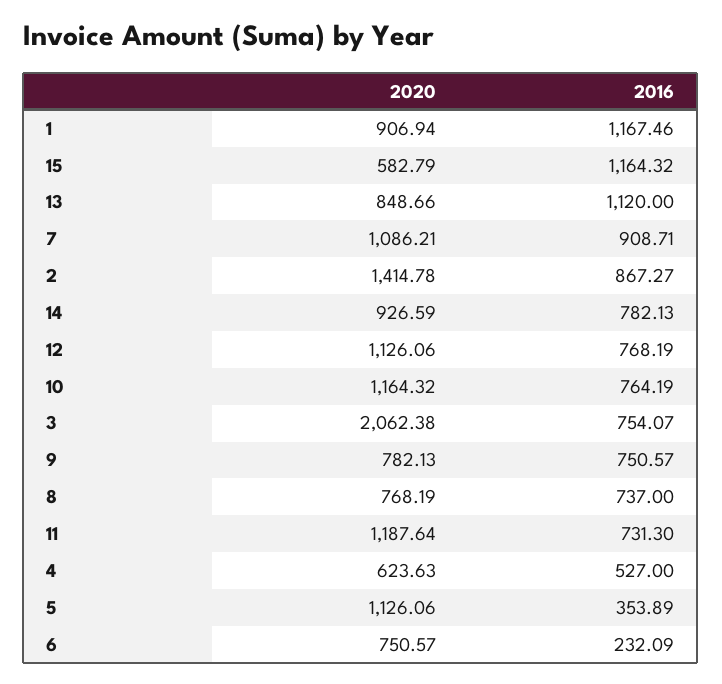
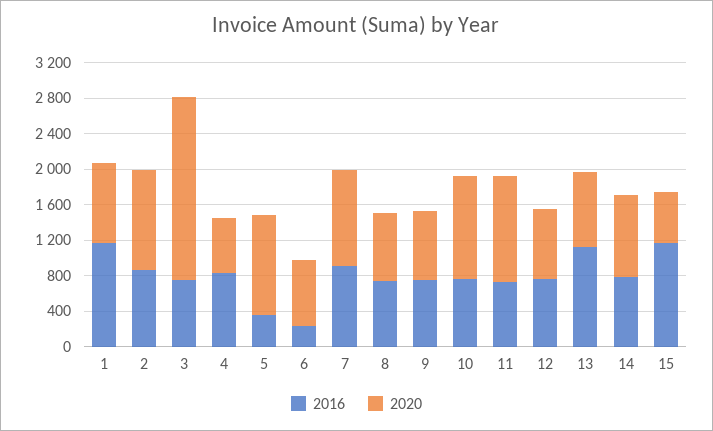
2020, 2: 1414.78 -> 1100
2020, 12: 1126.06 -> 800
2016, 4: 527 -> 800

